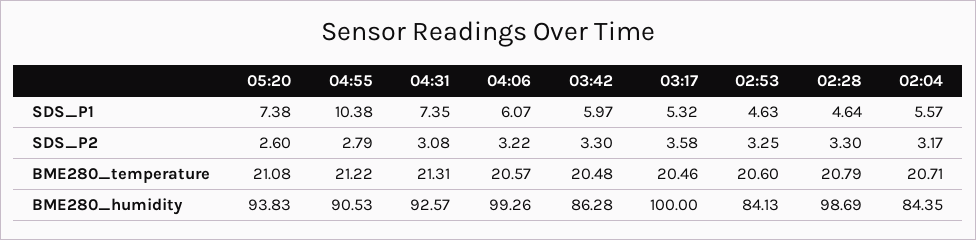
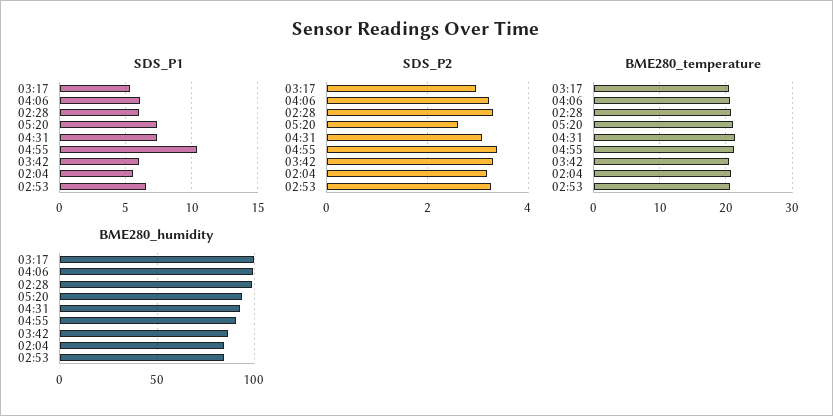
SDS_P1, 02:53: 4.63 -> 6.5
SDS_P1, 02:28: 4.64 -> 6
SDS_P2, 04:55: 2.79 -> 3.4
SDS_P2, 03:17: 3.58 -> 3

